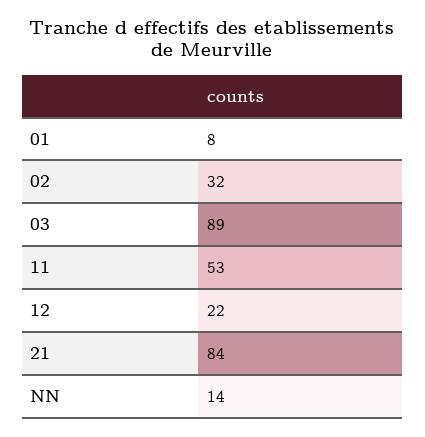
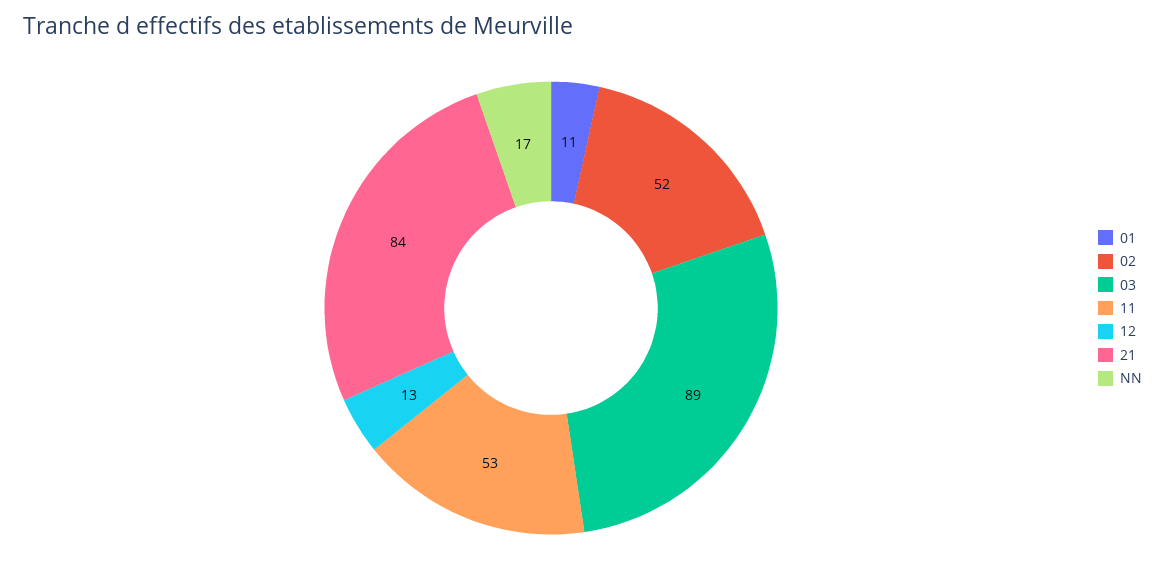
01: 8 -> 11
02: 32 -> 52
12: 22 -> 13
NN: 14 -> 17

